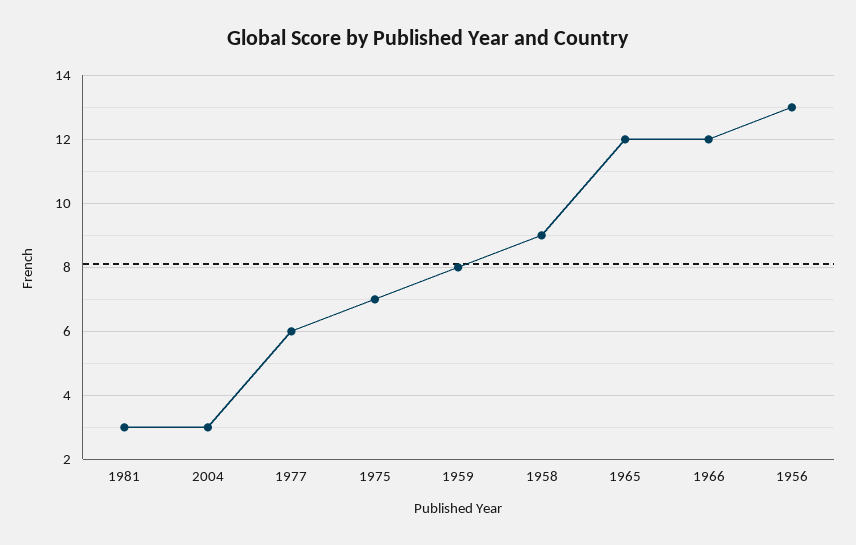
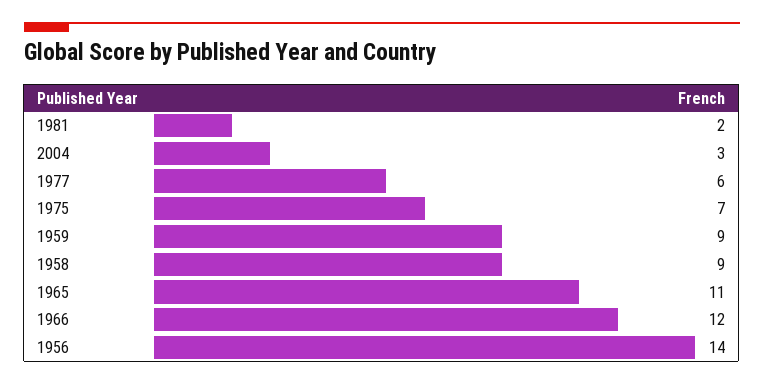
1981: 3 -> 2
1959: 8 -> 9
1965: 12 -> 11
1956: 13 -> 14

